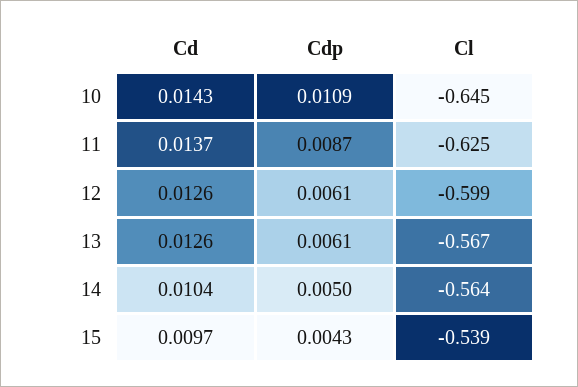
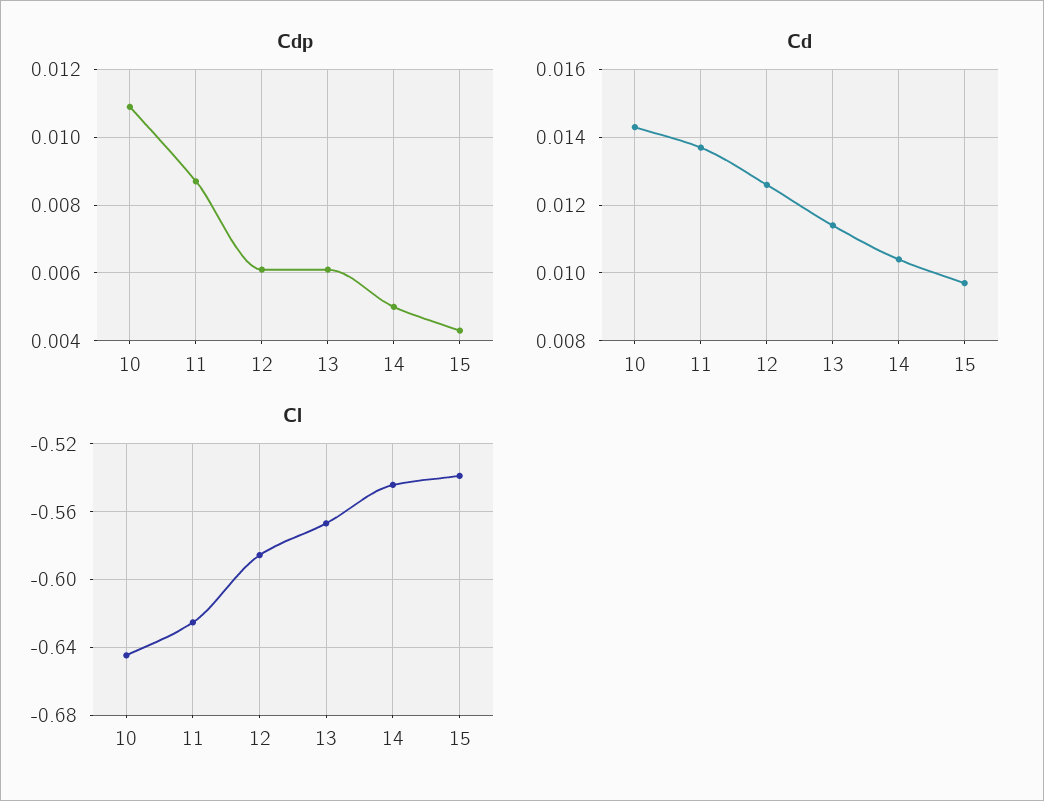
Cl, 12: -0.599 -> -0.585
Cd, 13: 0.0126 -> 0.0115
Cl, 14: -0.564 -> -0.545

